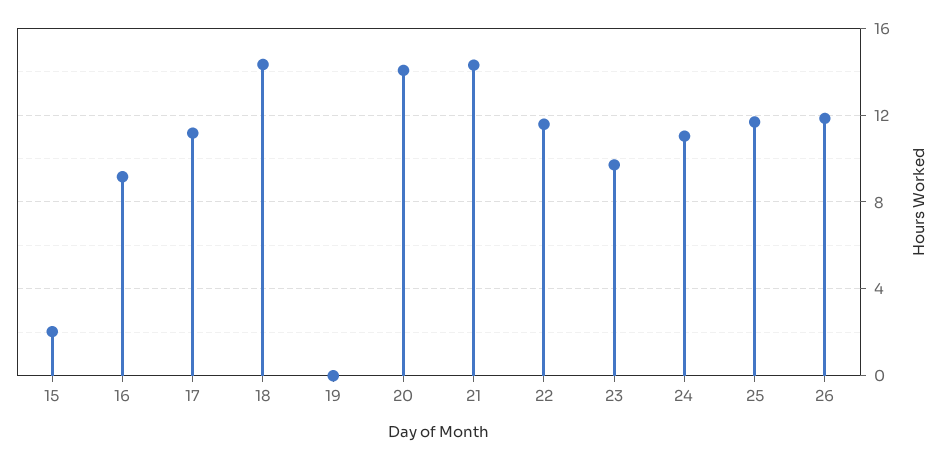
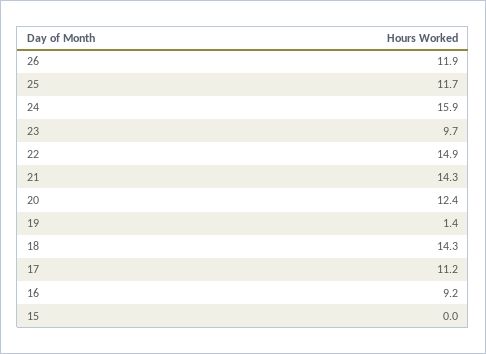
15: 2 -> 0
19: 0 -> 1.4
20: 14 -> 12.4
22: 11.5 -> 14.9
24: 11 -> 15.9

